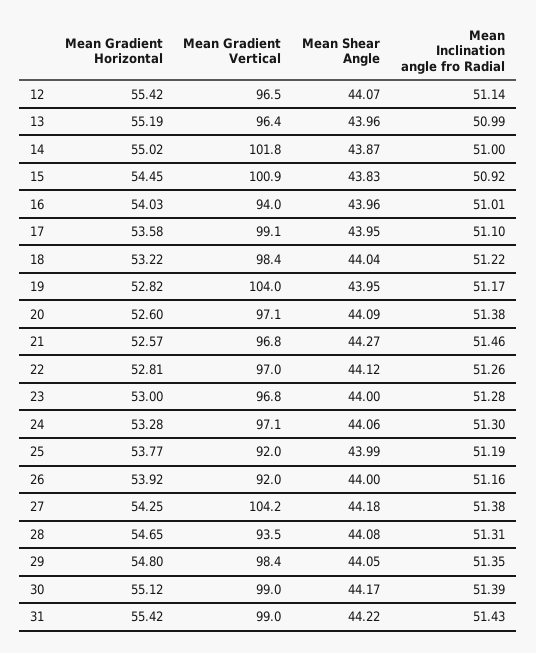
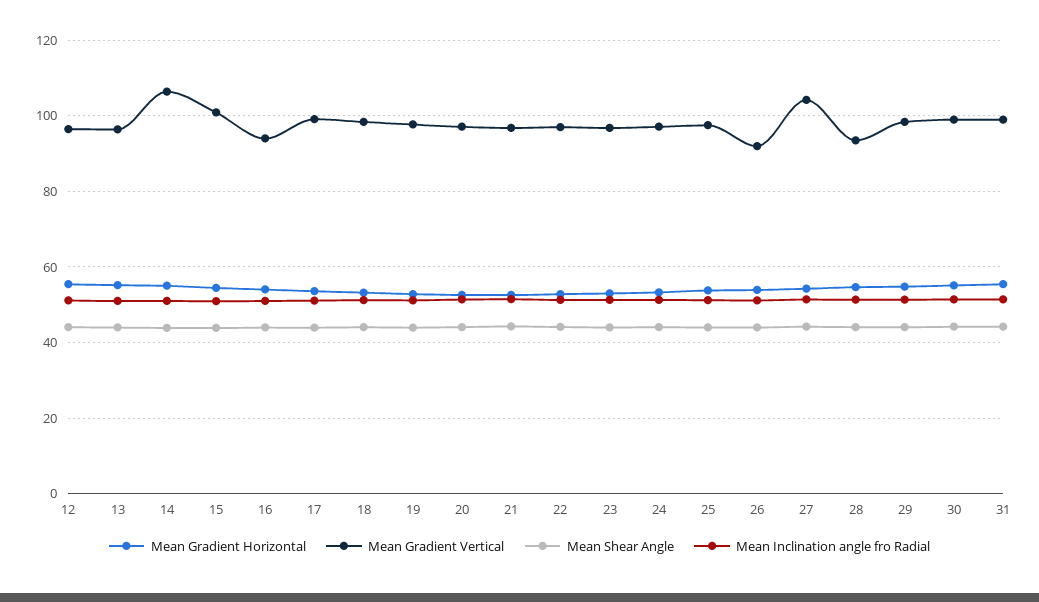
Mean Gradient Vertical, 14: 101.8 -> 106
Mean Gradient Vertical, 19: 104 -> 98
Mean Gradient Vertical, 25: 92 -> 98

